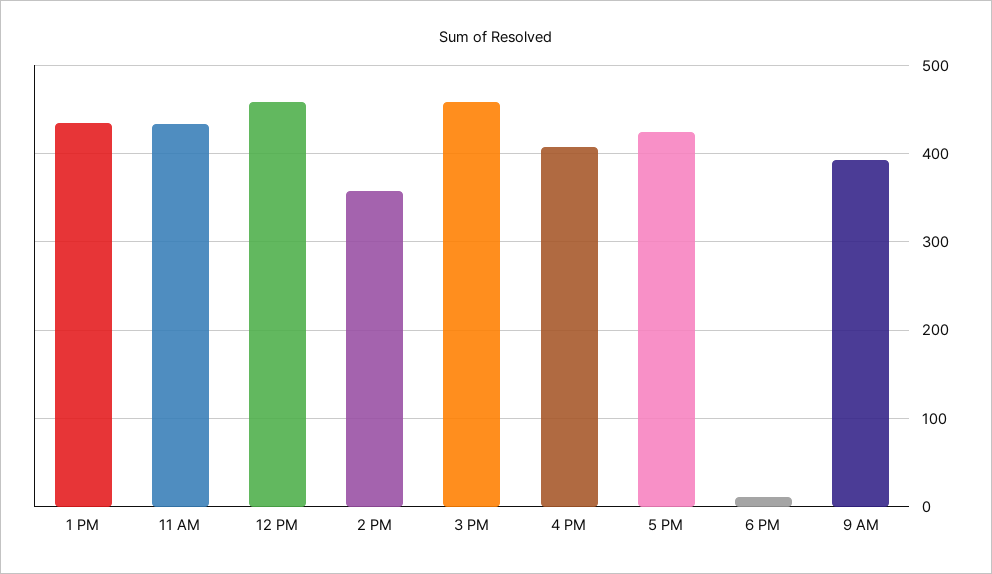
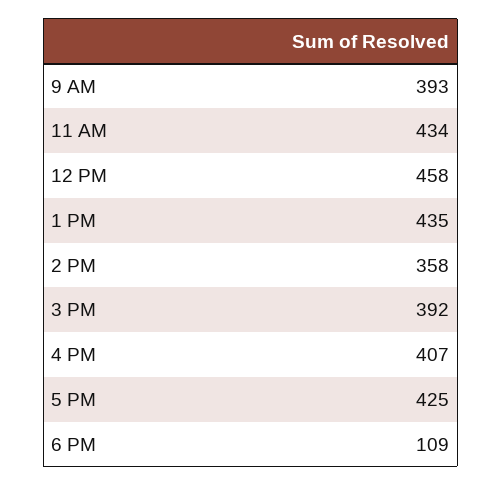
3 PM: 460 -> 392
6 PM: 10 -> 109

